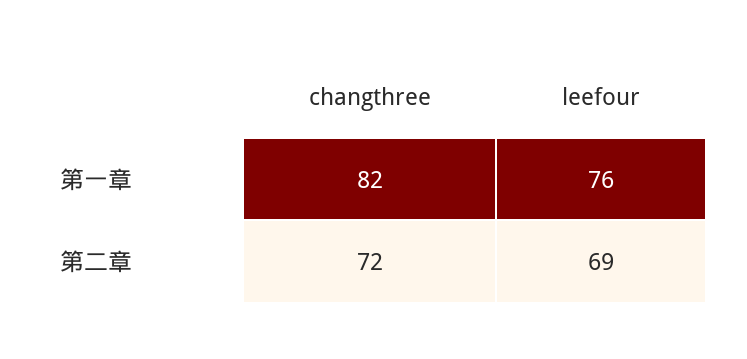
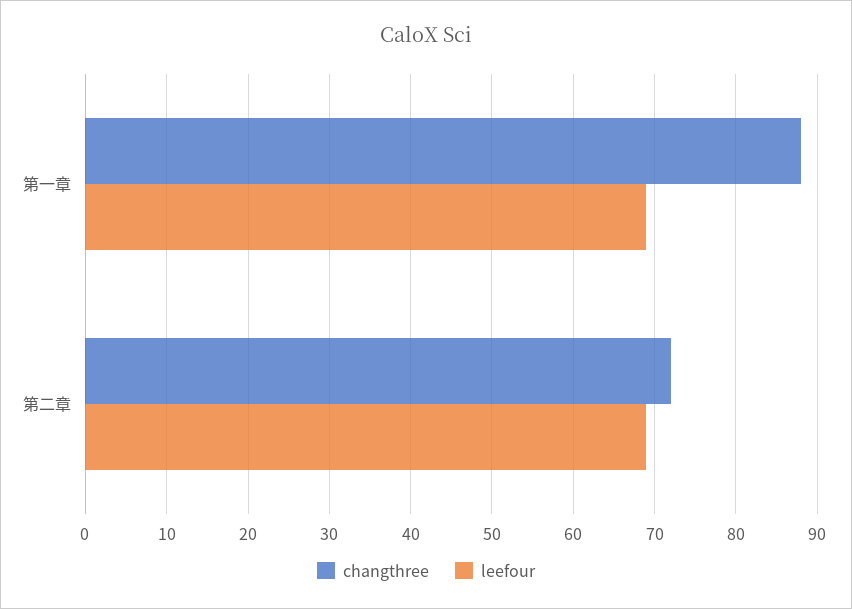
changthree, 第一章: 82 -> 88
leefour, 第一章: 76 -> 69

